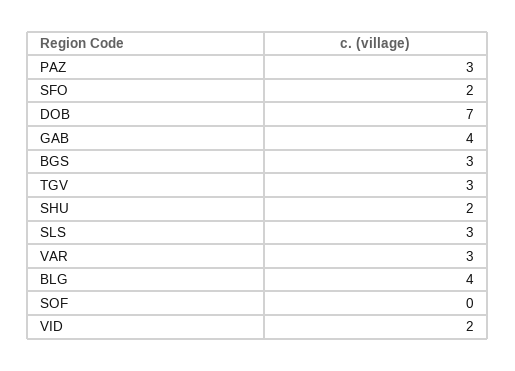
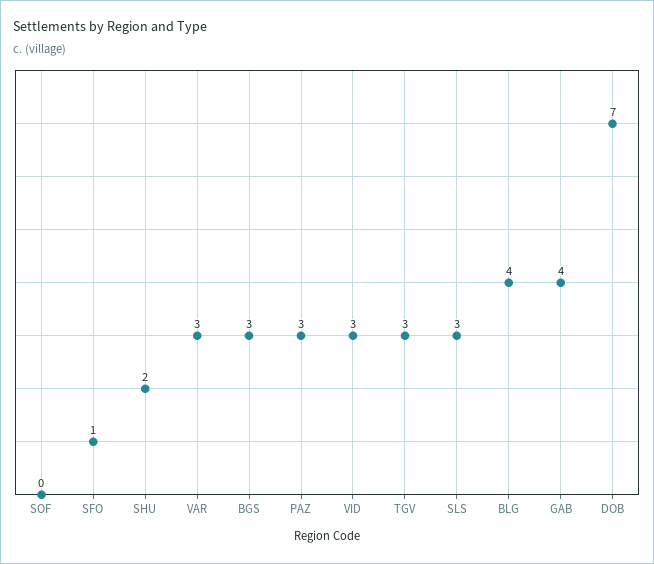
SFO: 2 -> 1
VID: 2 -> 3

